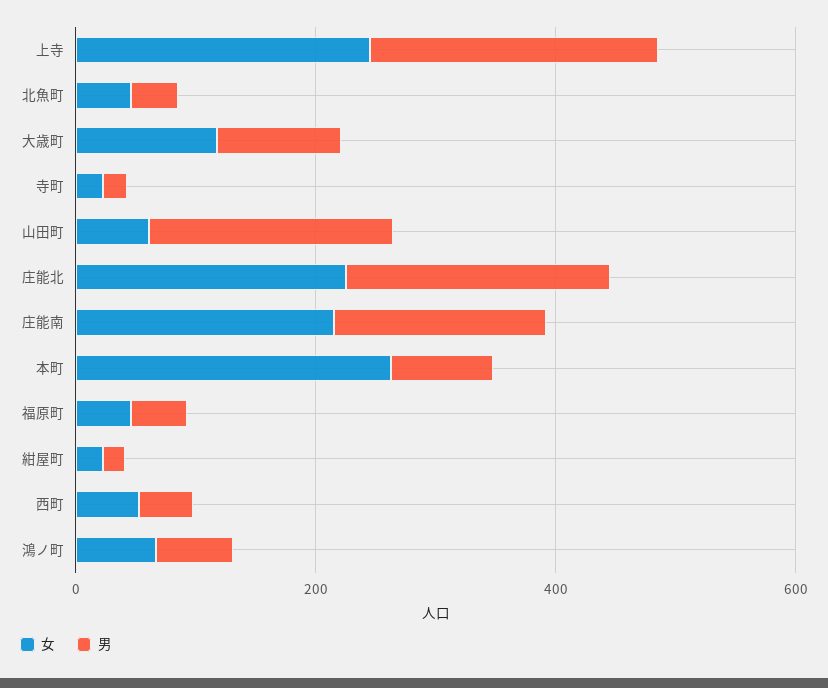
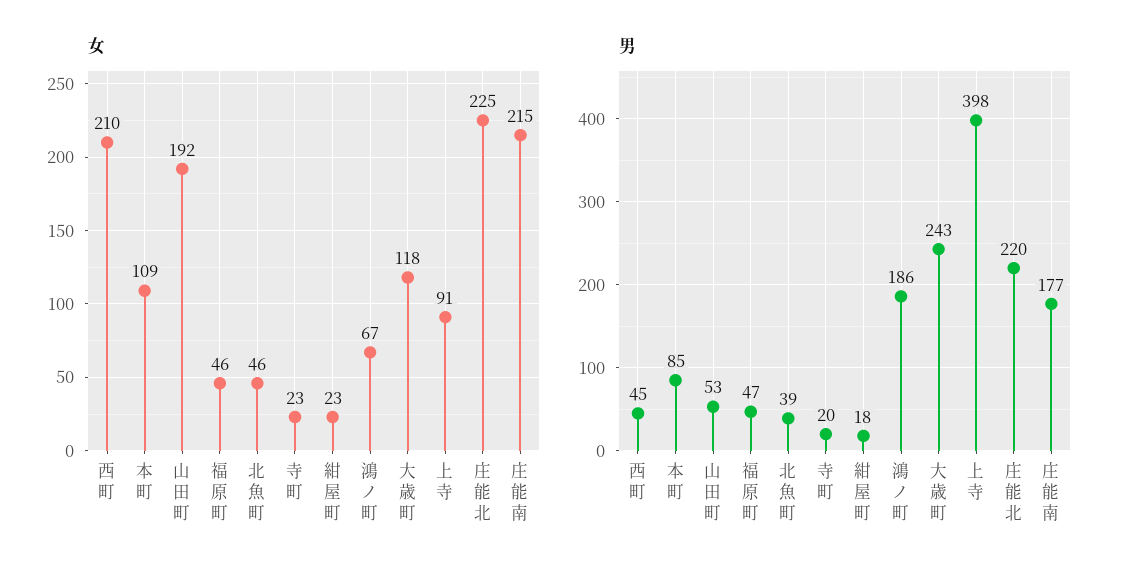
女, 上寺: 250 -> 91
男, 上寺: 250 -> 398
男, 大歳町: 100 -> 243
女, 山田町: 50 -> 192
男, 山田町: 200 -> 53
女, 本町: 250 -> 109
女, 西町: 50 -> 210
男, 鴻ノ町: 50 -> 186

